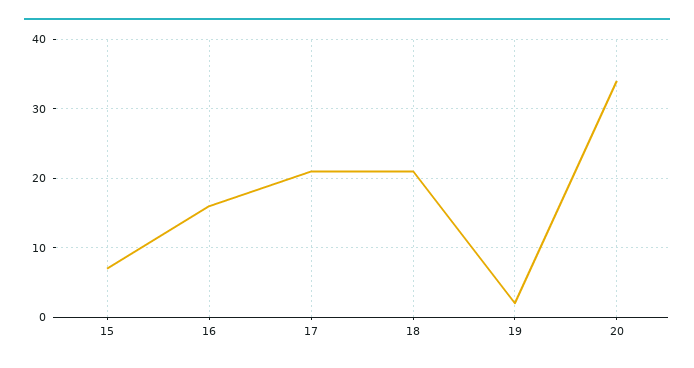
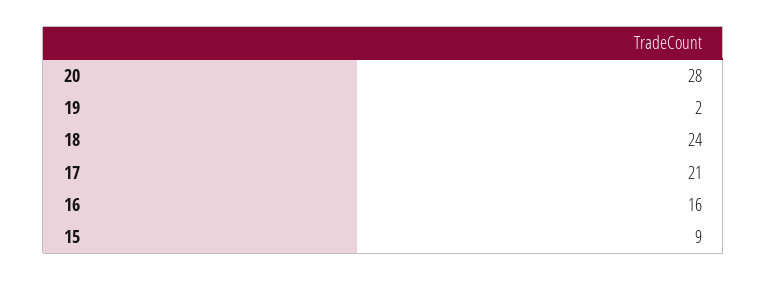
15: 7 -> 9
18: 21 -> 24
20: 34 -> 28

